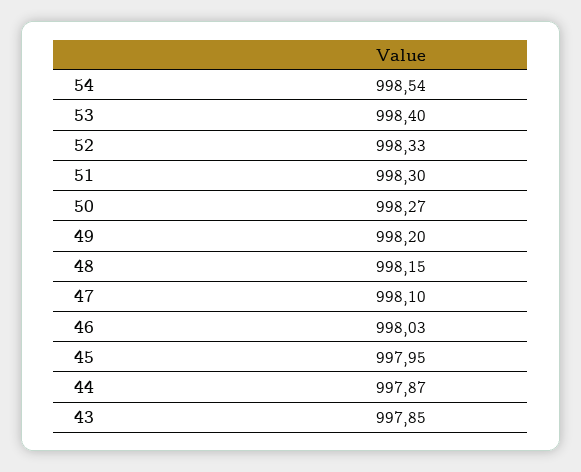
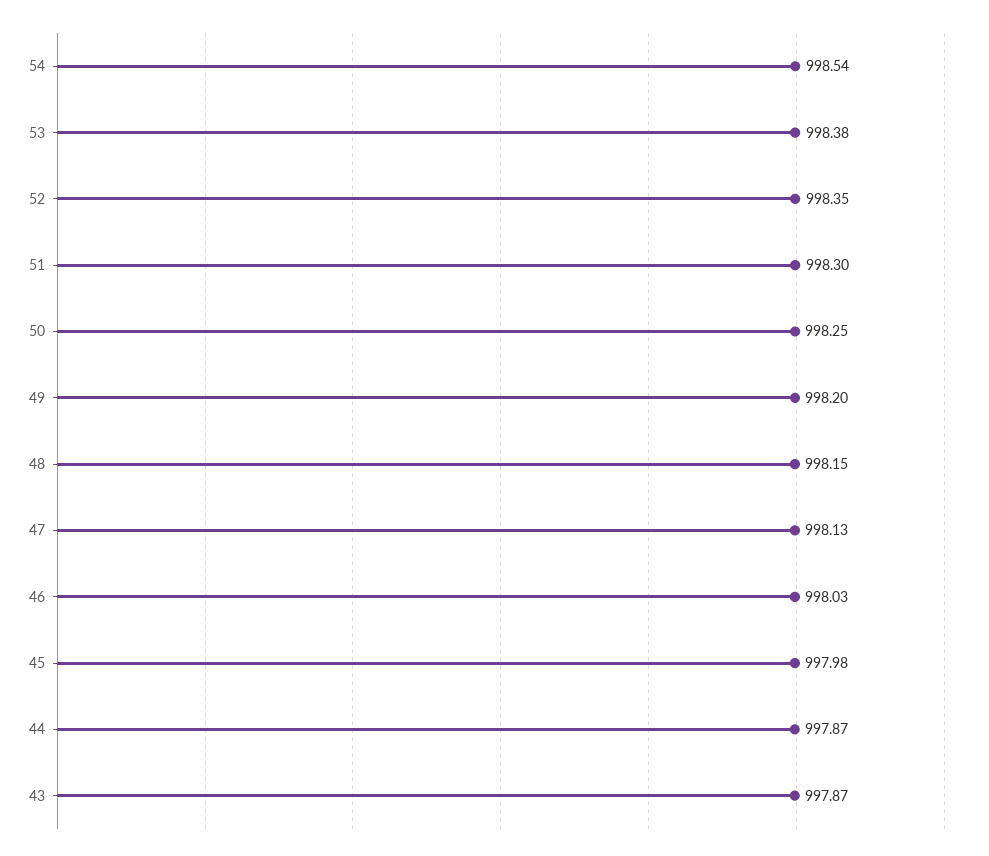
53: 998.4 -> 998.38
52: 998.33 -> 998.35
50: 998.27 -> 998.25
47: 998.1 -> 998.13
45: 997.95 -> 997.98
43: 997.85 -> 997.87

